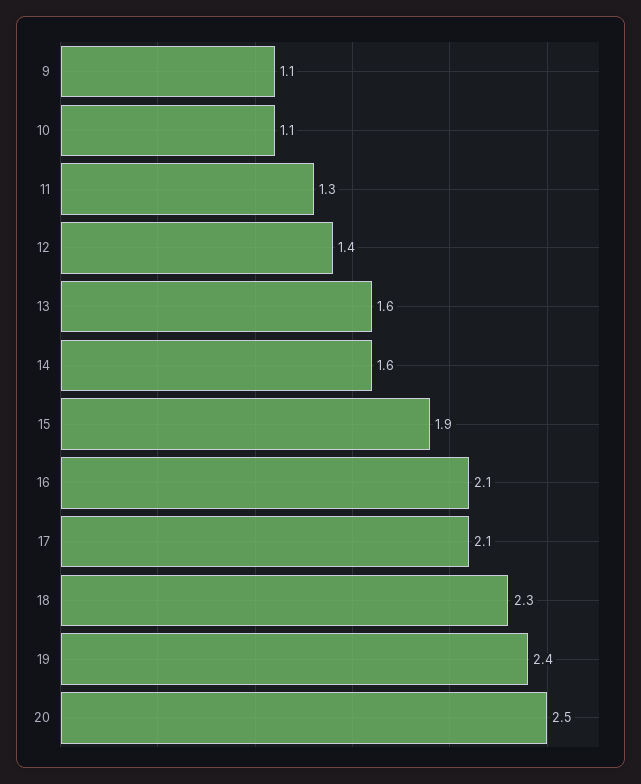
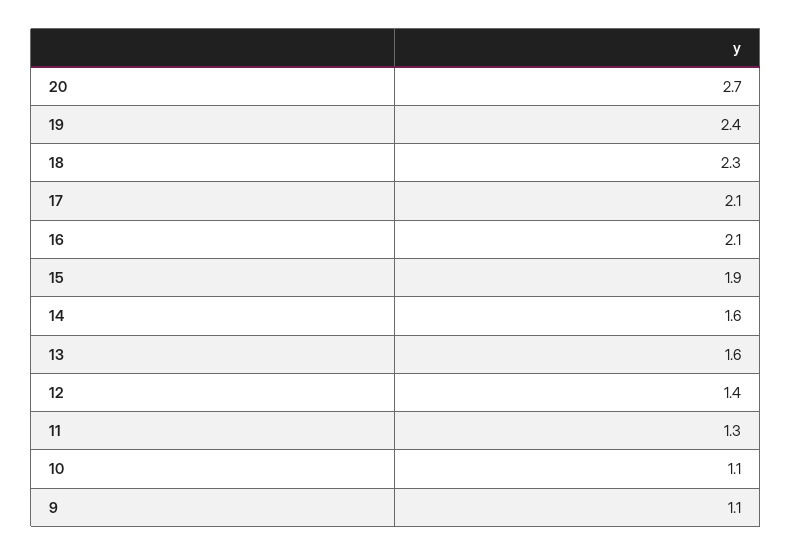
20: 2.5 -> 2.7

